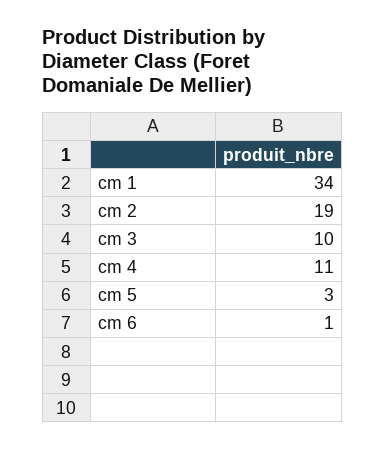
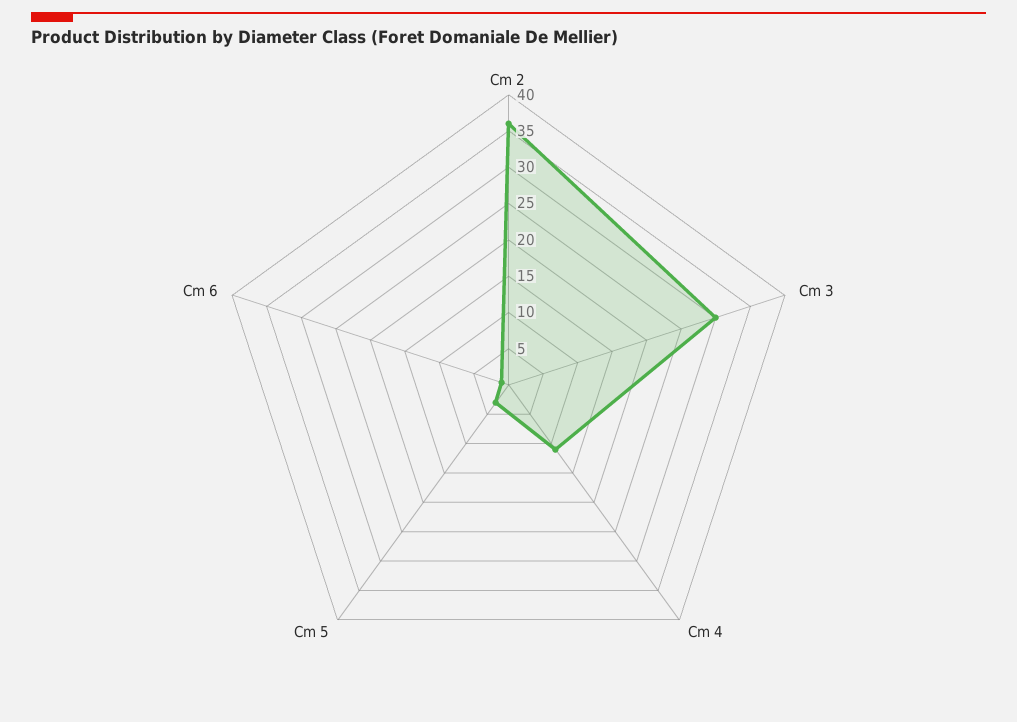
cm 1: 34 -> none
cm 2: 19 -> 35
cm 3: 10 -> 30

